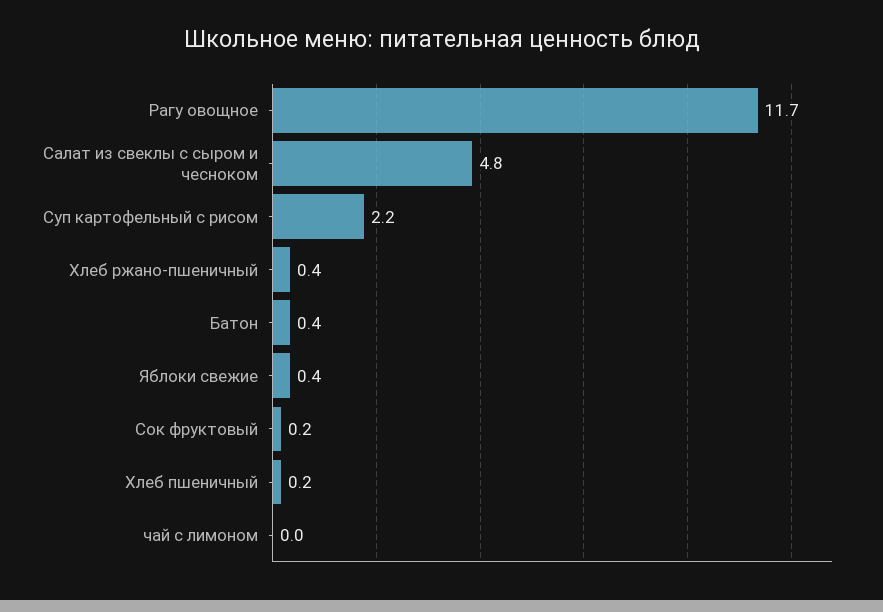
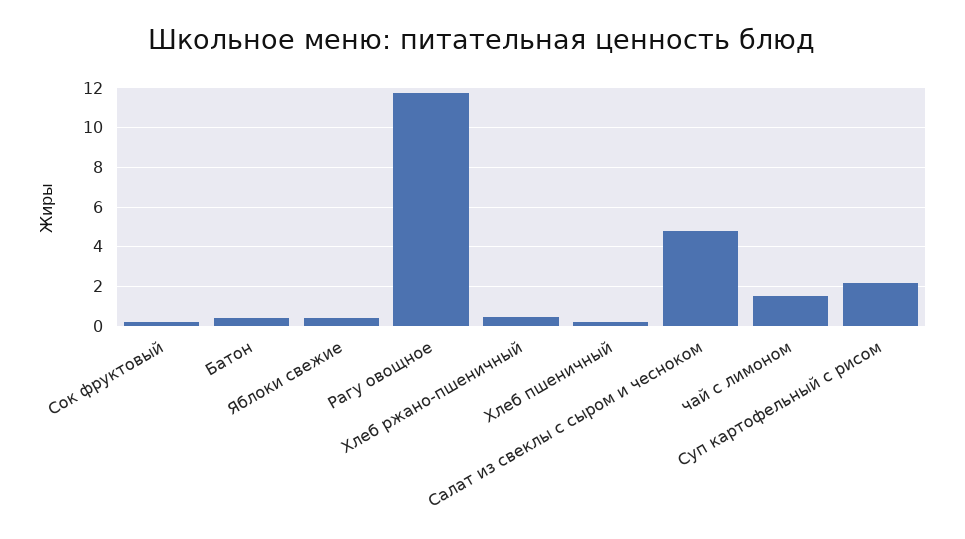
чай с лимоном: 0 -> 1.5

